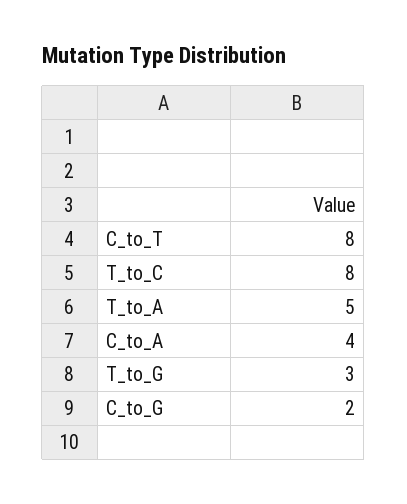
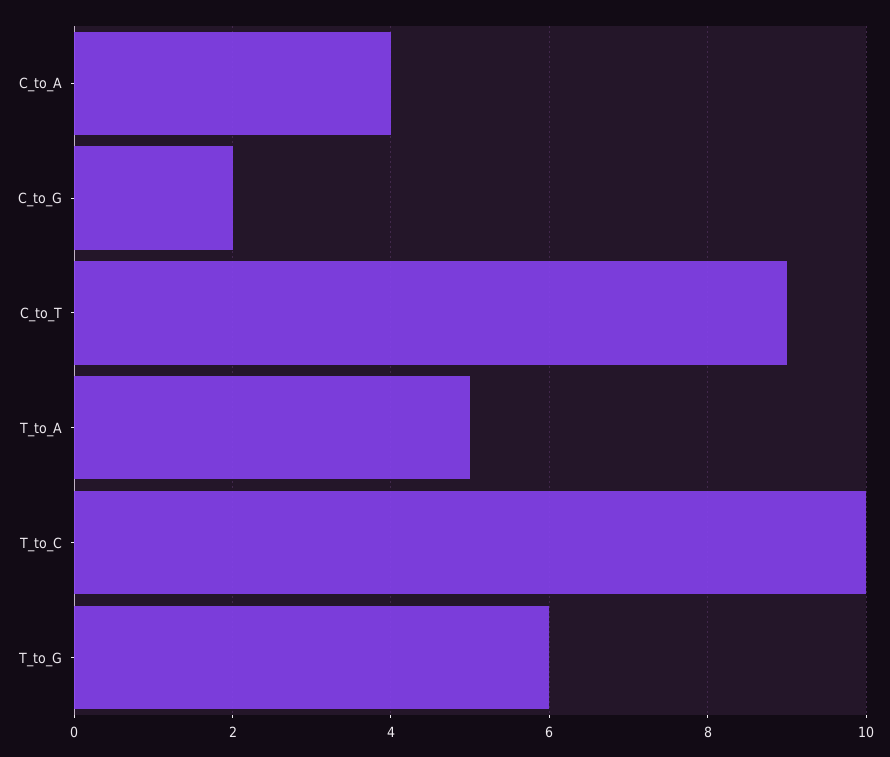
C_to_T: 8 -> 9
T_to_C: 8 -> 10
T_to_G: 3 -> 6

